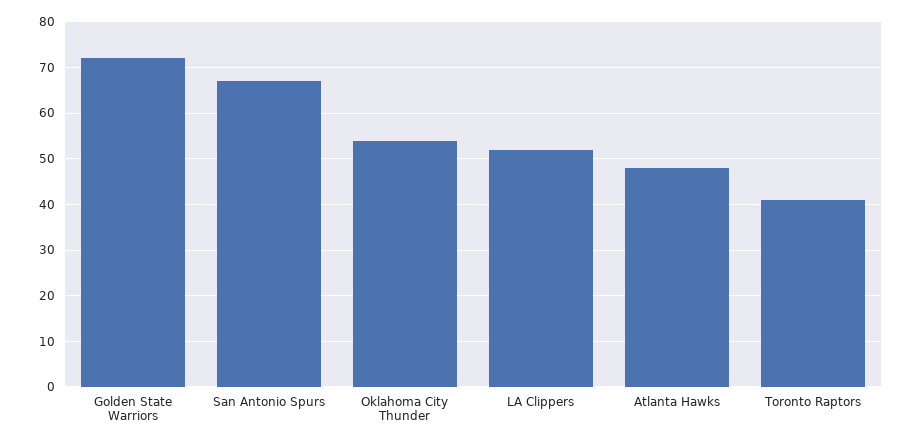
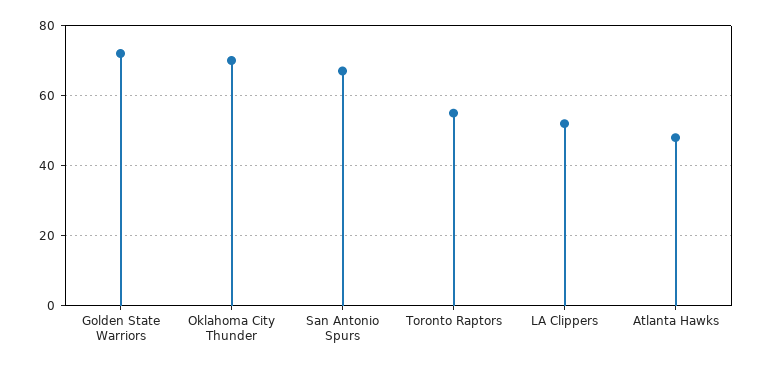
Oklahoma City Thunder: 55 -> 70
Toronto Raptors: 40 -> 55

